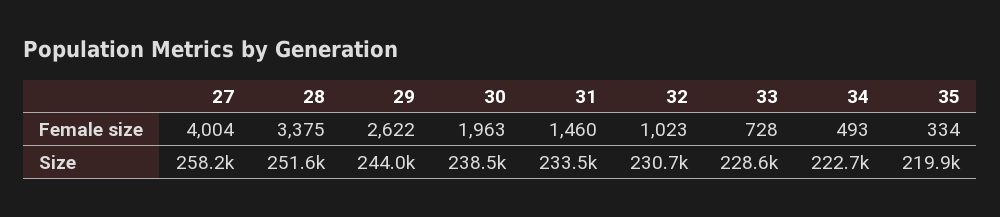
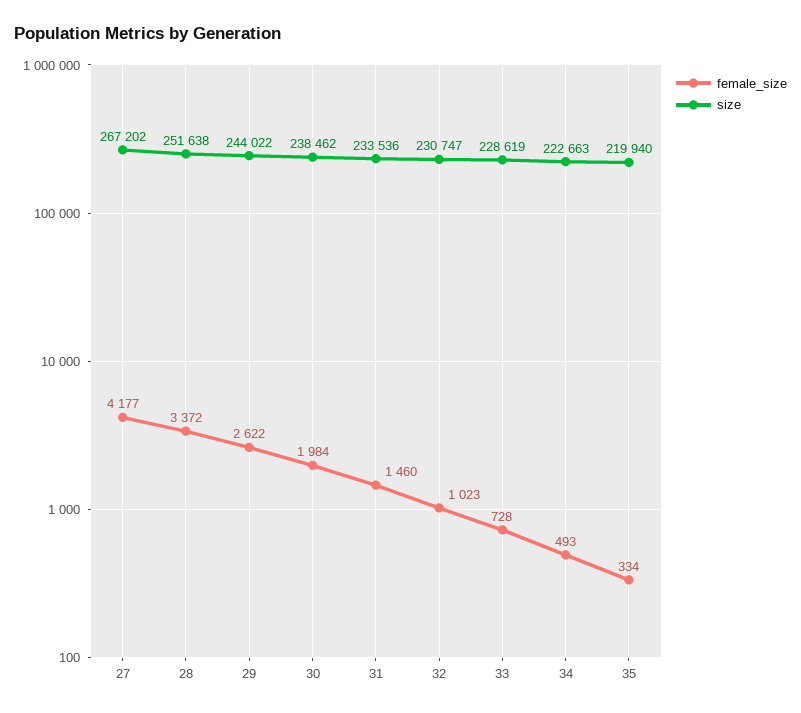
Female size, 27: 4004 -> 4177
Female size, 28: 3375 -> 3372
Female size, 30: 1963 -> 1984
Size, 27: 258200 -> 267202

